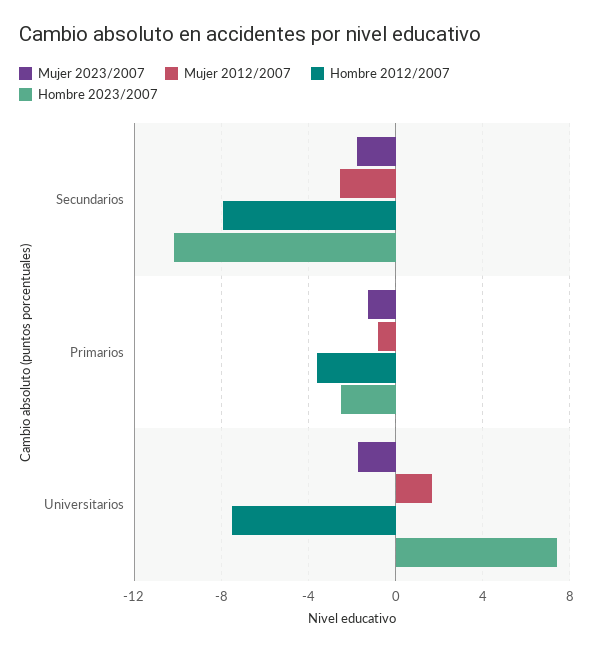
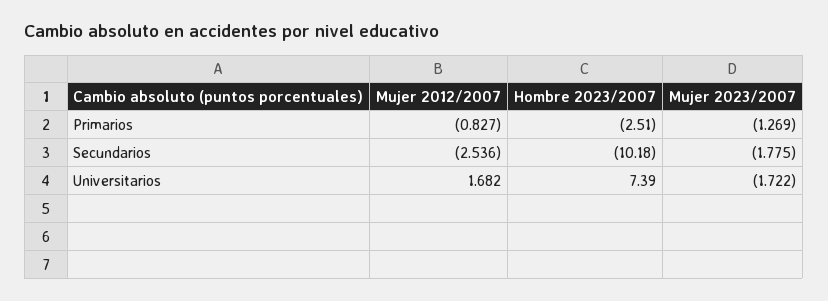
Hombre 2012/2007, Secundarios: -8 -> none
Hombre 2012/2007, Primarios: -3.5 -> none
Hombre 2012/2007, Universitarios: -7.5 -> none

